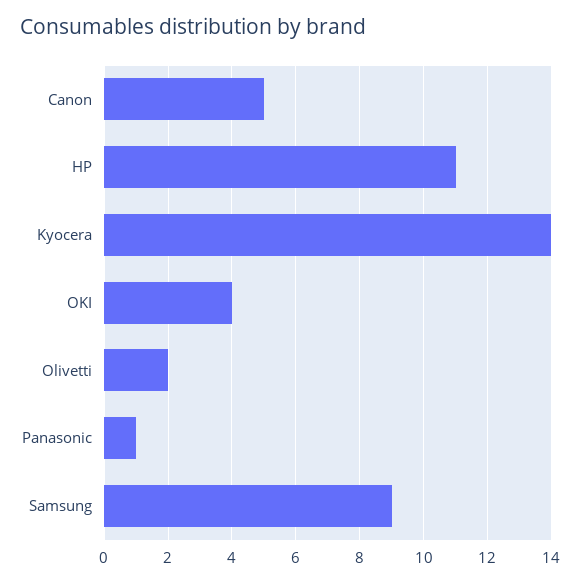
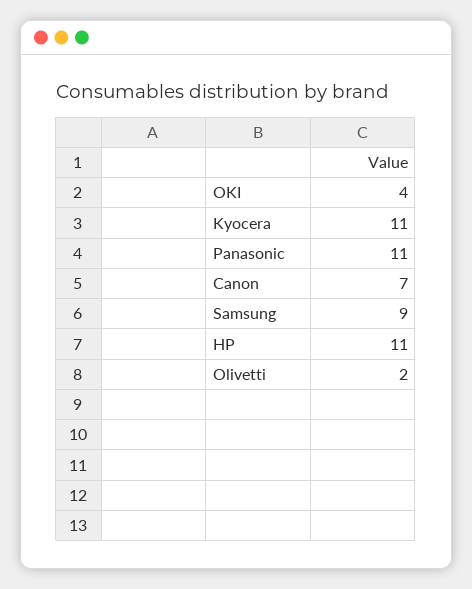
Canon: 5 -> 7
Kyocera: 14 -> 11
Panasonic: 1 -> 11

